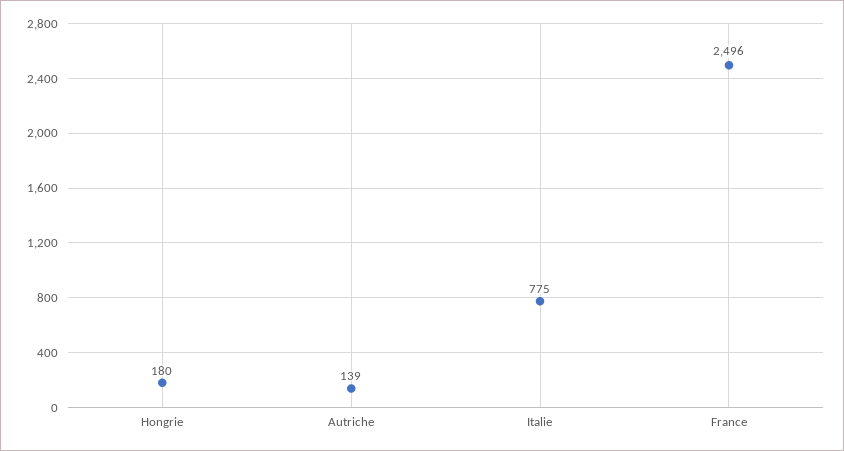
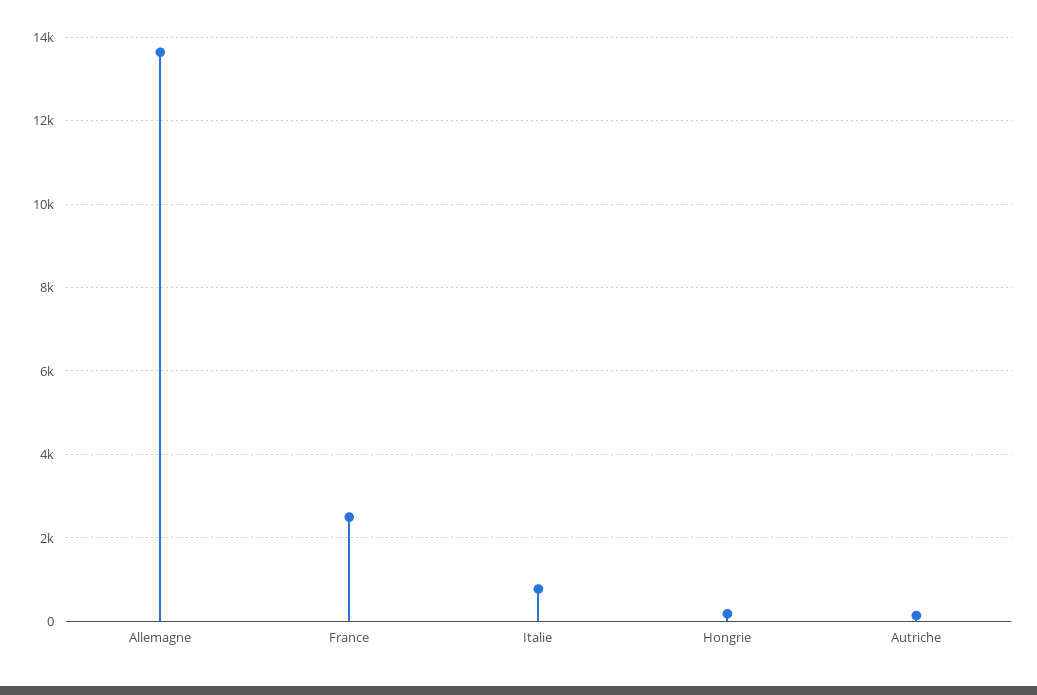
Allemagne: none -> 13600

